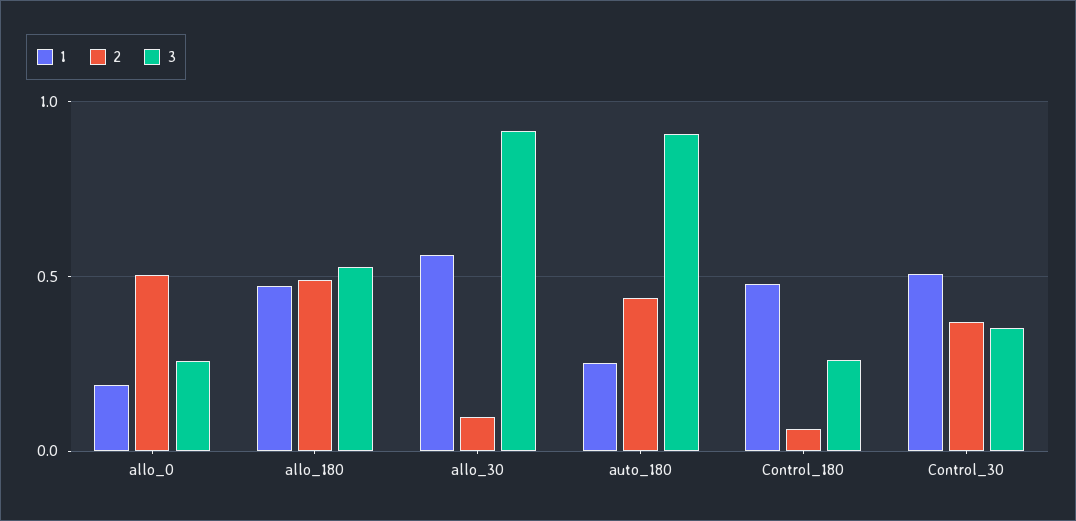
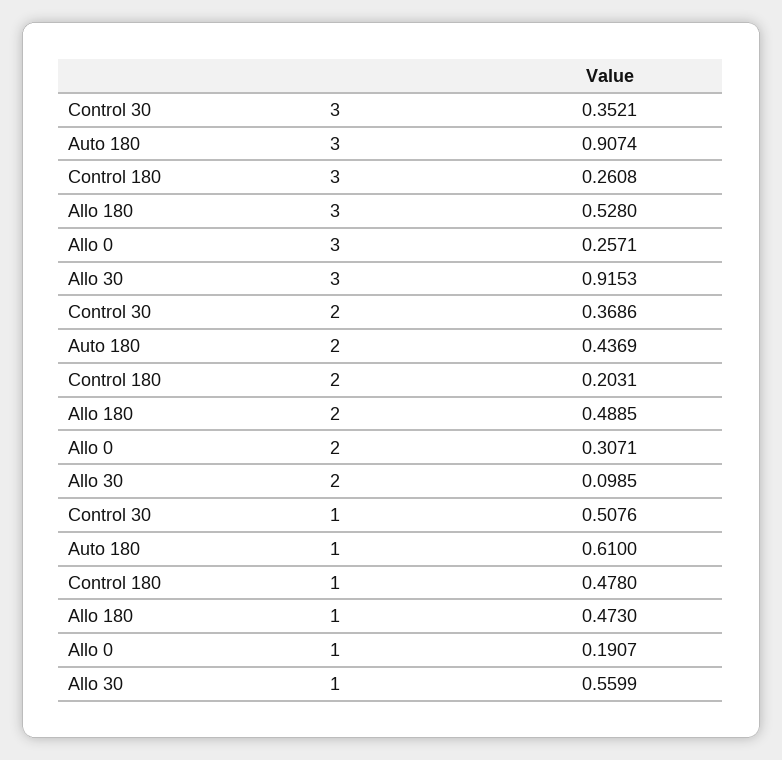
2, allo_0: 0.5 -> 0.3071
1, auto_180: 0.25 -> 0.61
2, Control_180: 0.05 -> 0.2031

